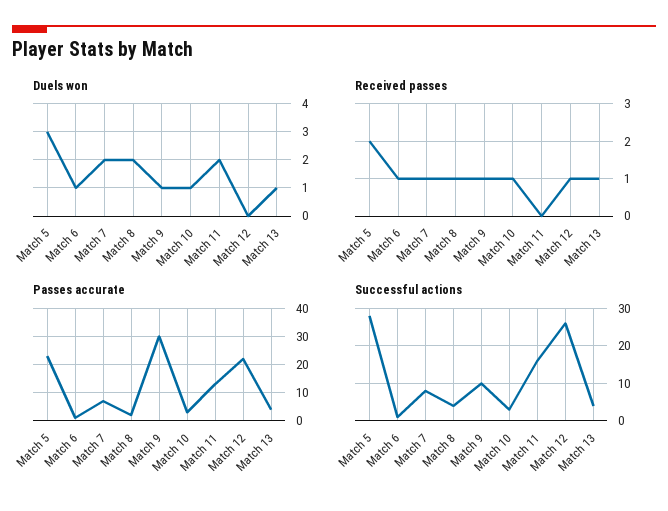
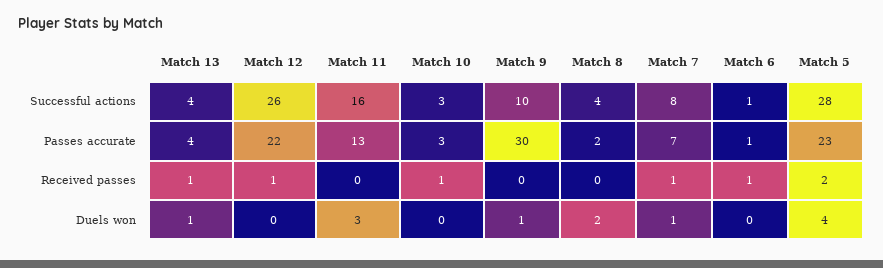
Duels won, Match 5: 3 -> 4
Duels won, Match 6: 1 -> 0
Duels won, Match 7: 2 -> 1
Duels won, Match 10: 1 -> 0
Duels won, Match 11: 2 -> 3
Received passes, Match 8: 1 -> 0
Received passes, Match 9: 1 -> 0

